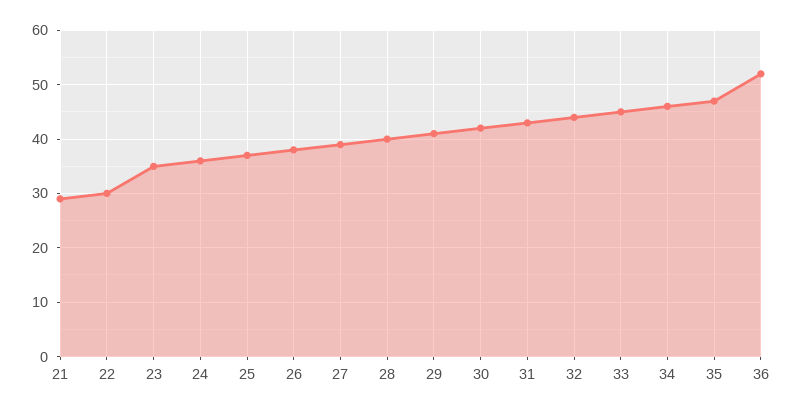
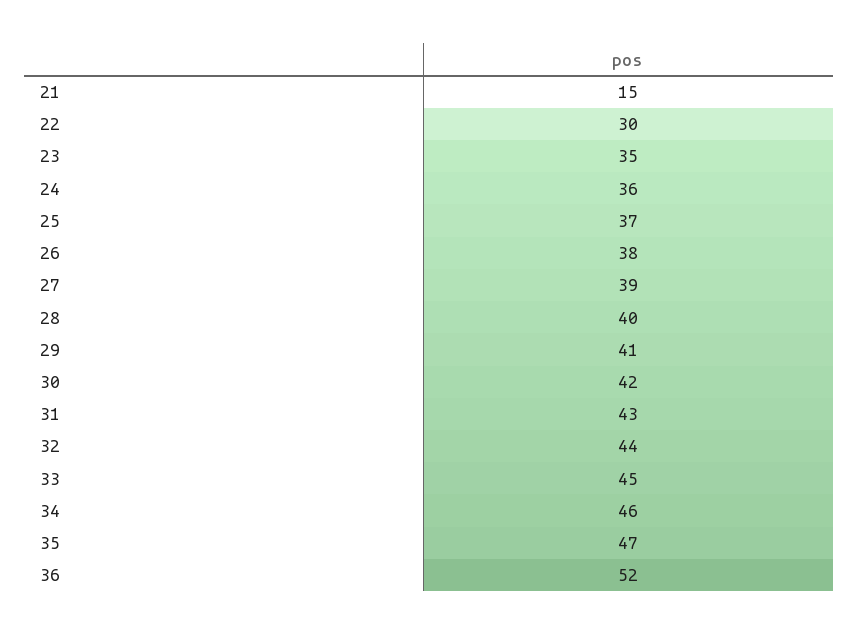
21: 30 -> 15

